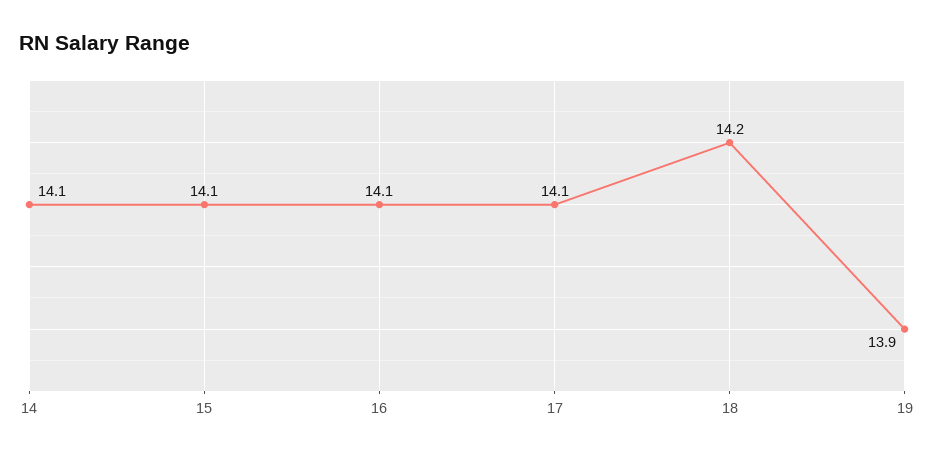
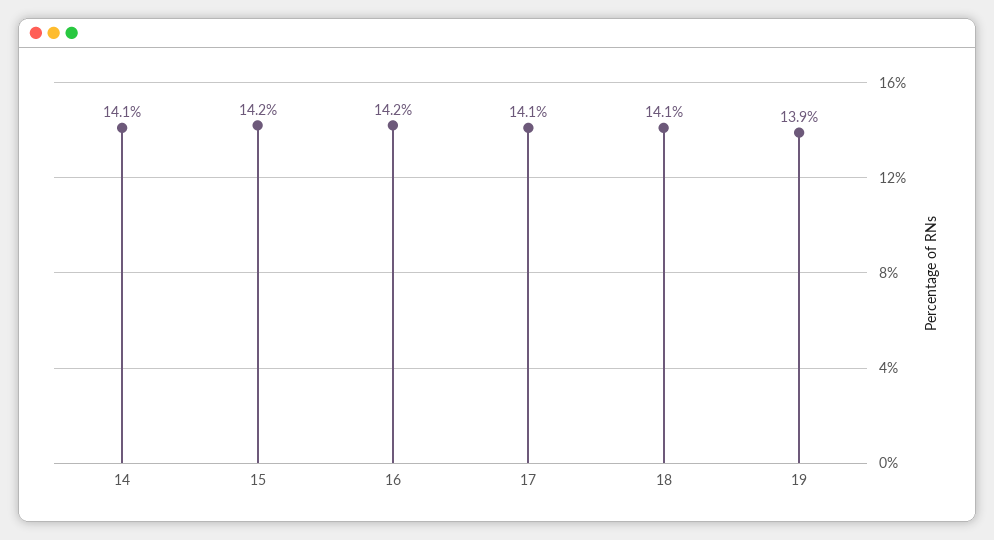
15: 14.1 -> 14.2
16: 14.1 -> 14.2
18: 14.2 -> 14.1

